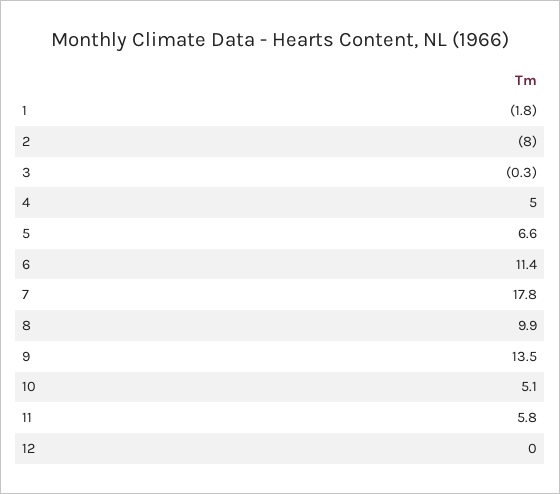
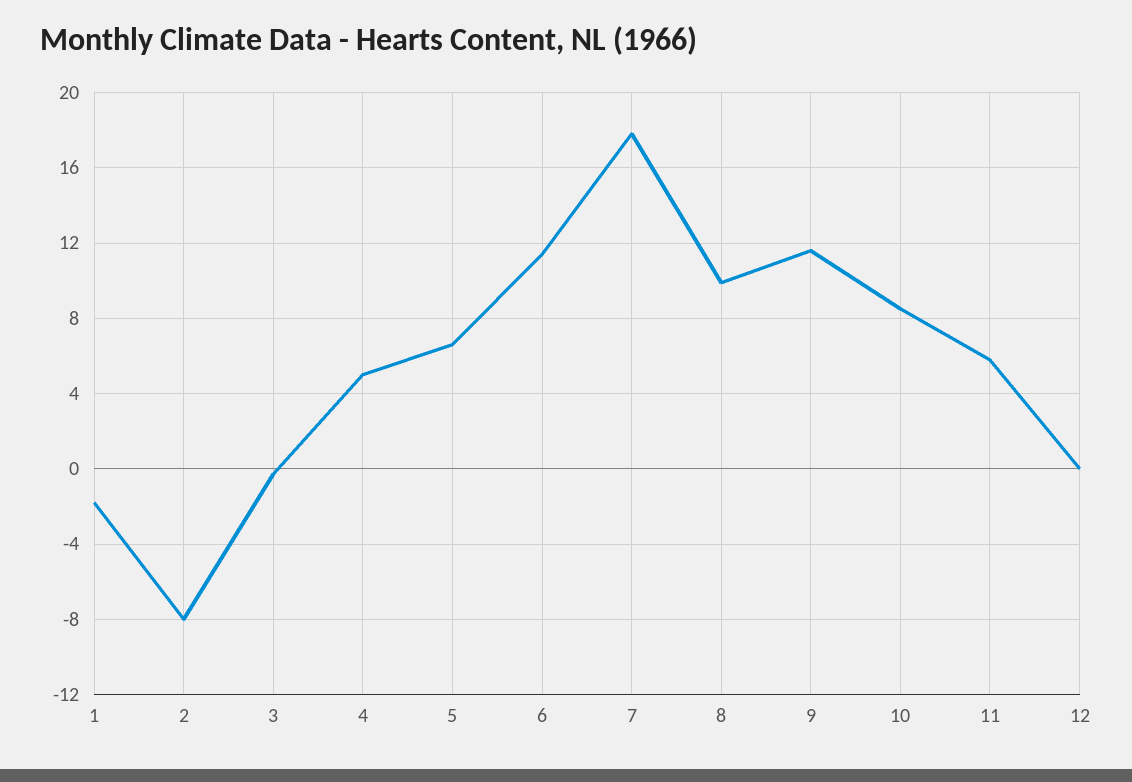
9: 13.5 -> 11.5
10: 5.1 -> 8.5

